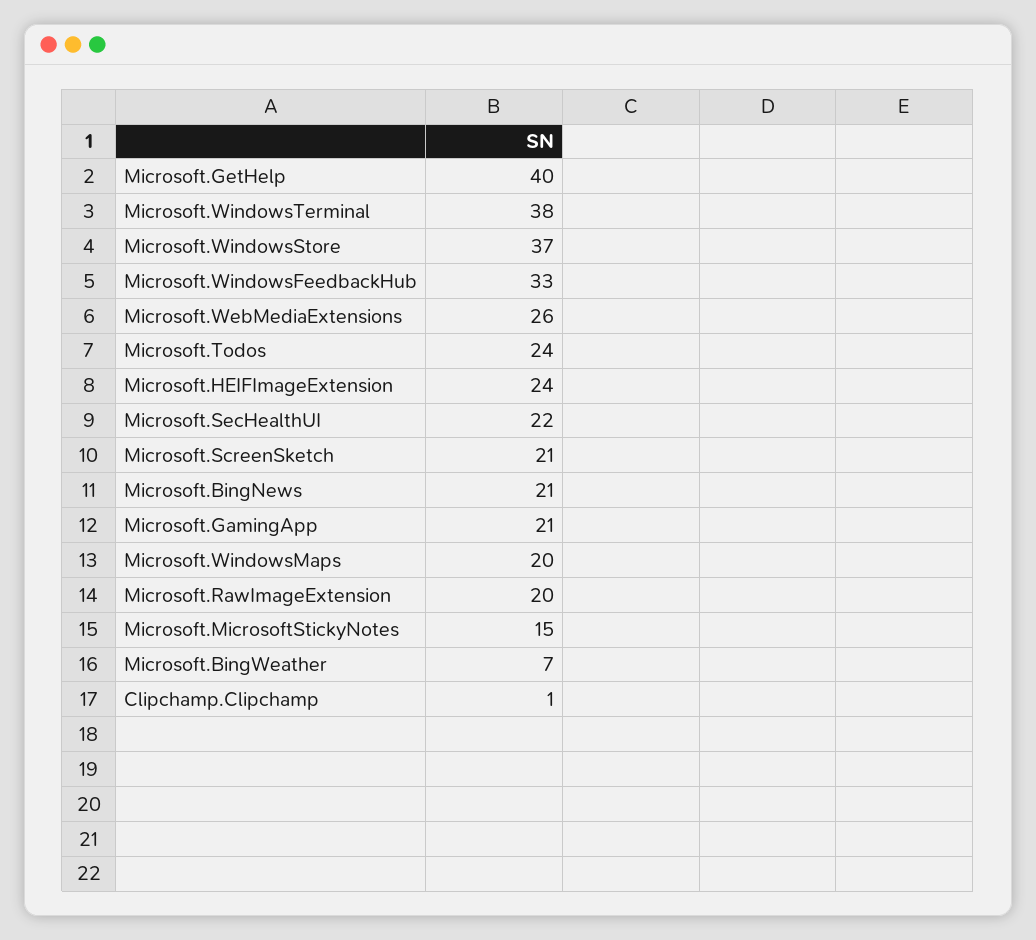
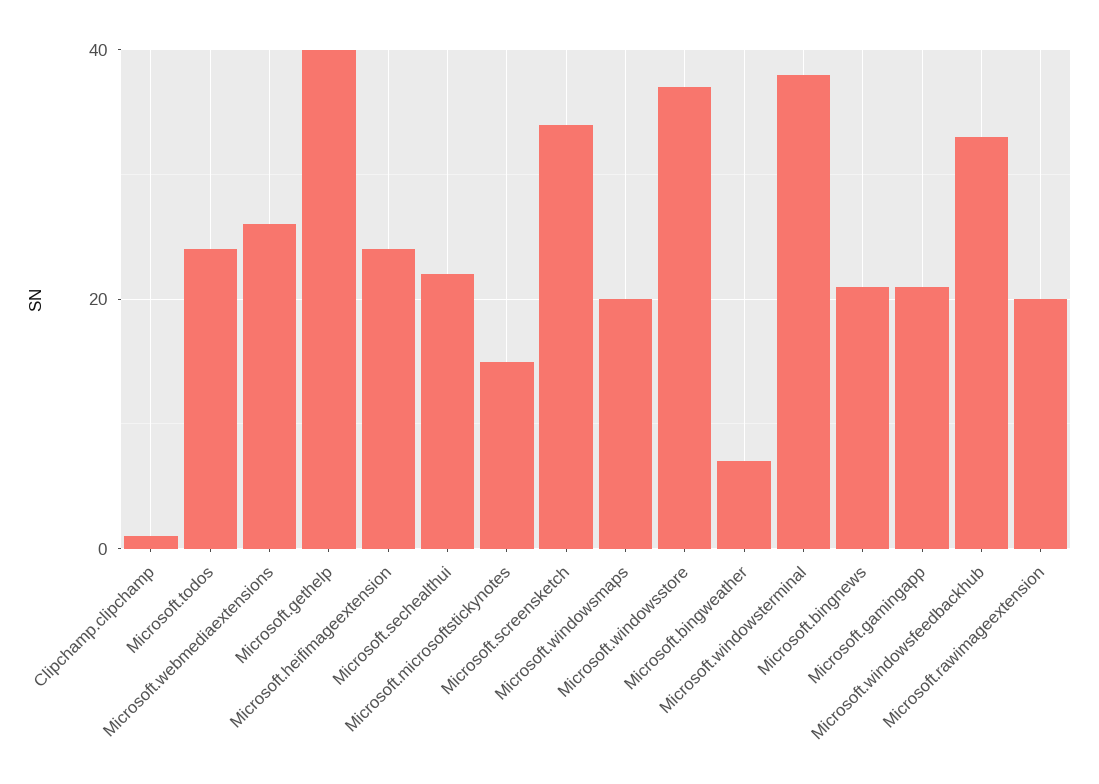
Microsoft.ScreenSketch: 21 -> 35

